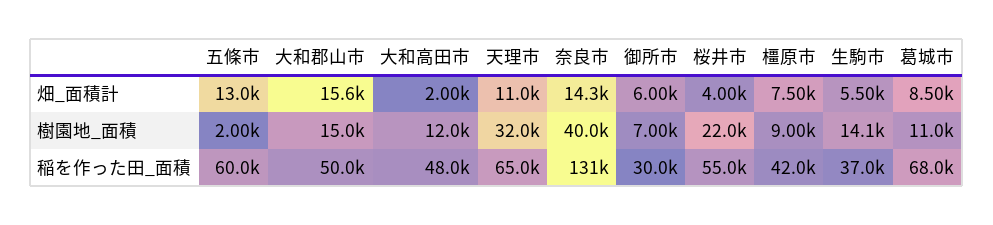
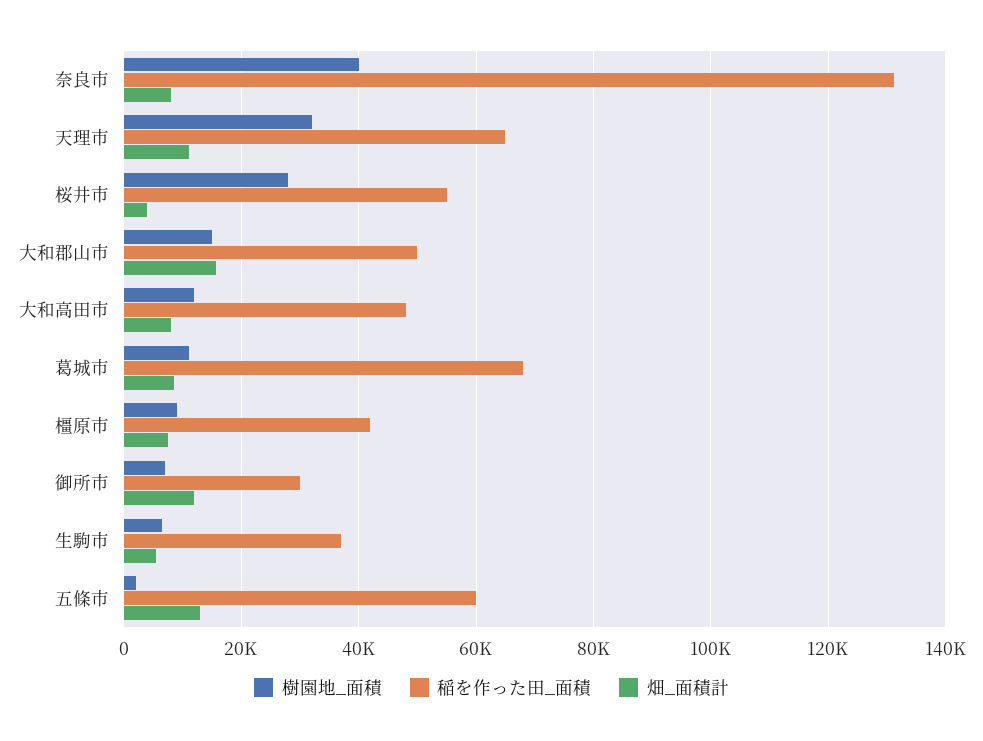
畑_面積計, 大和高田市: 2000 -> 8000
畑_面積計, 奈良市: 14300 -> 8000
畑_面積計, 御所市: 6000 -> 12000
樹園地_面積, 桜井市: 22000 -> 28000
樹園地_面積, 生駒市: 14100 -> 6000

